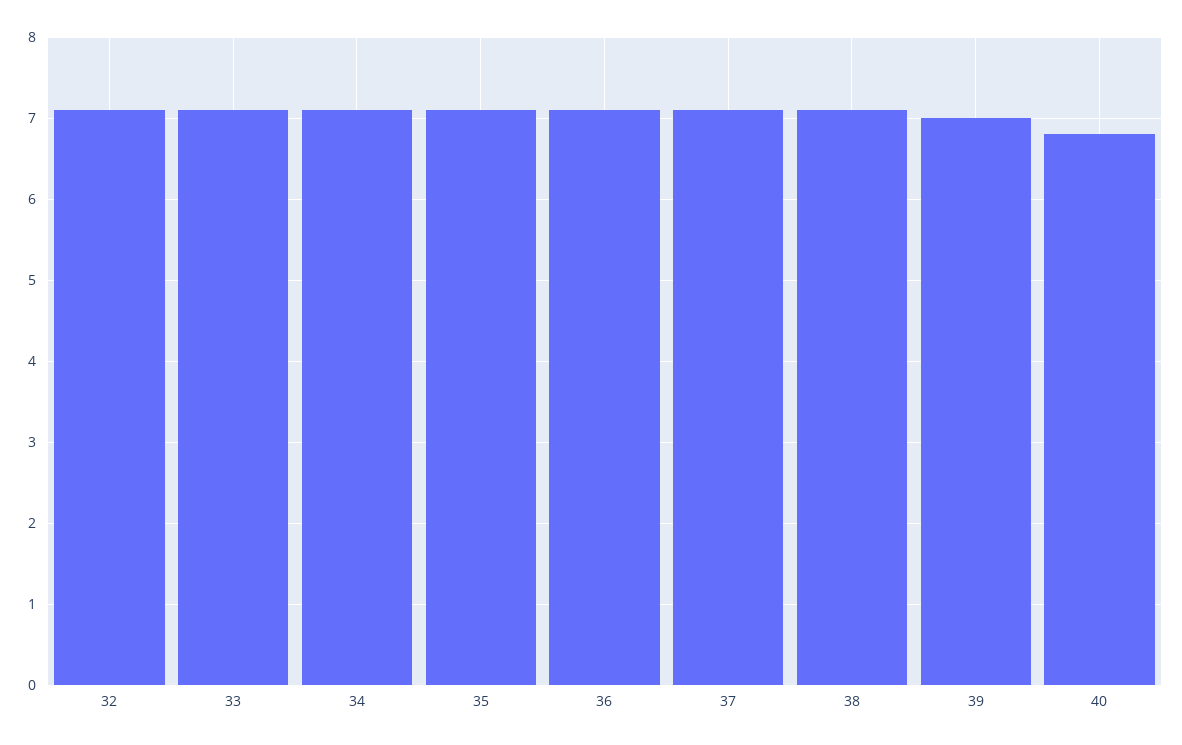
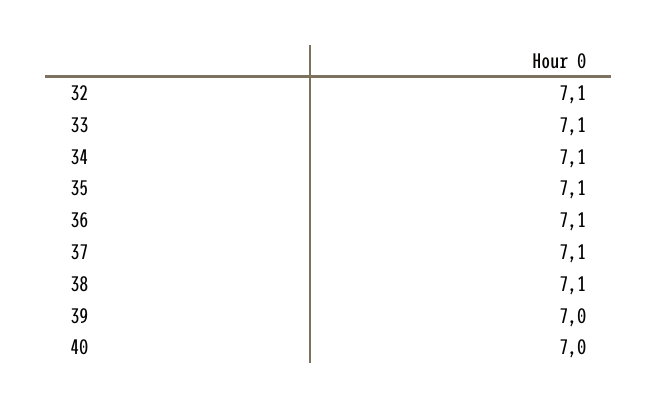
40: 6.8 -> 7

